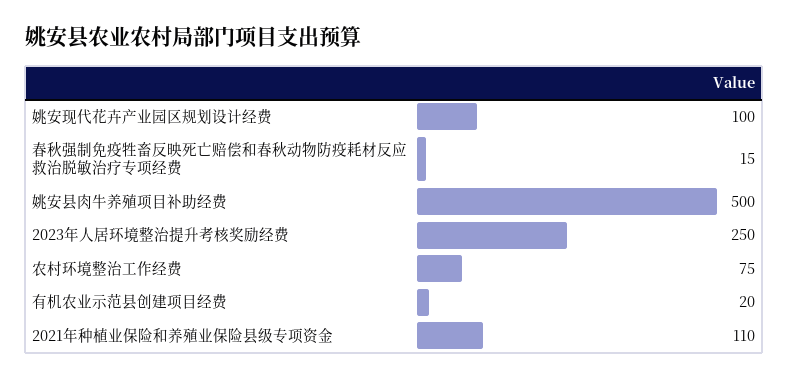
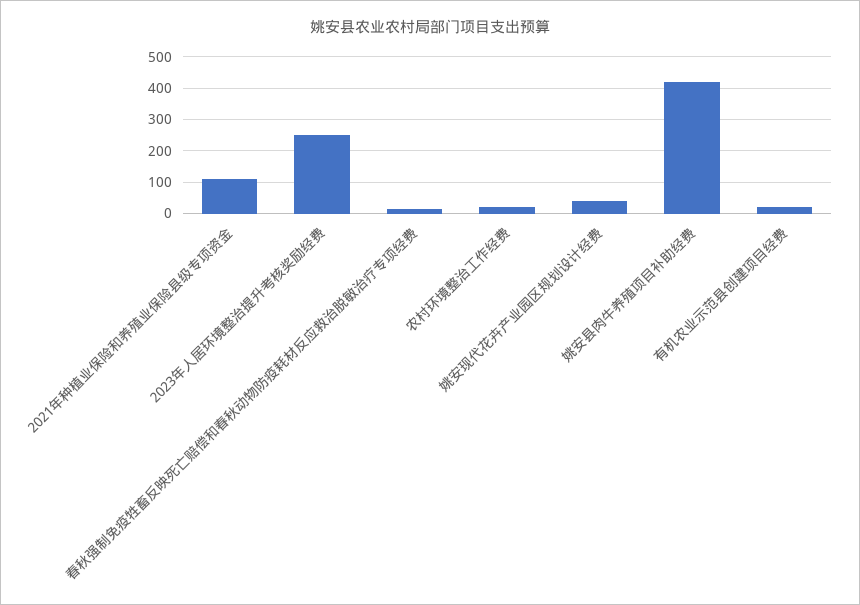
姚安现代花卉产业园区规划设计经费: 100 -> 40
姚安县肉牛养殖项目补助经费: 500 -> 420
农村环境整治工作经费: 75 -> 20

